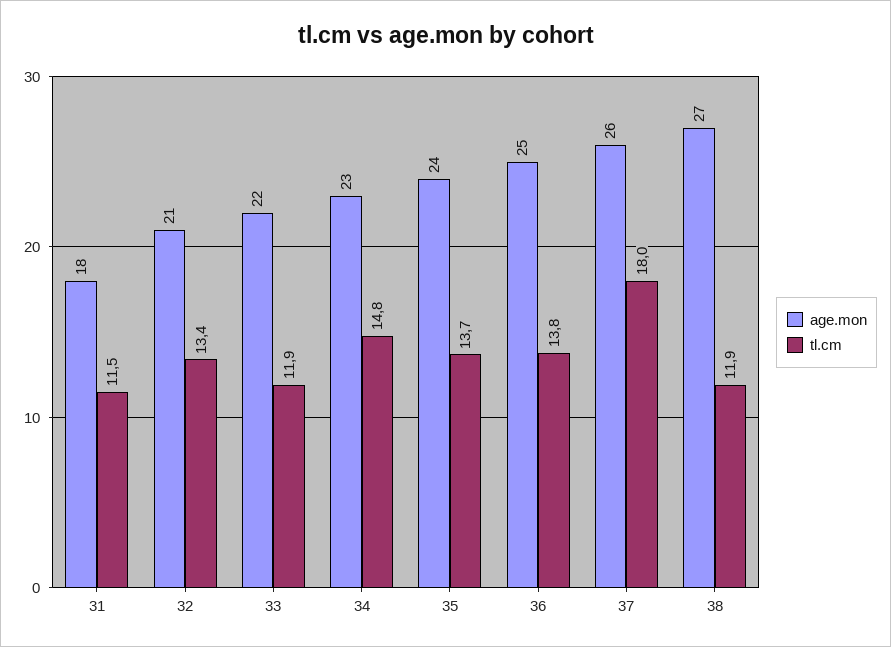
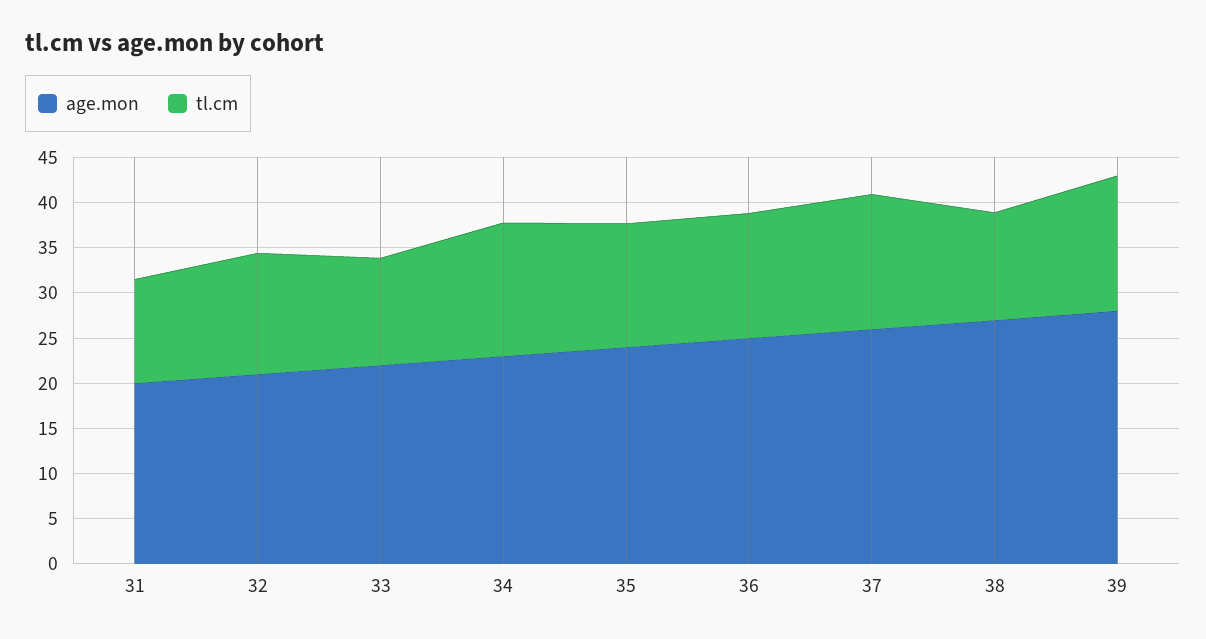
age.mon, 31: 18 -> 20
tl.cm, 37: 18 -> 15
age.mon, 39: none -> 28
tl.cm, 39: none -> 15

